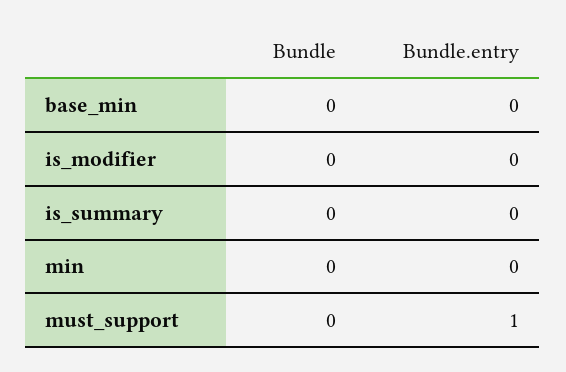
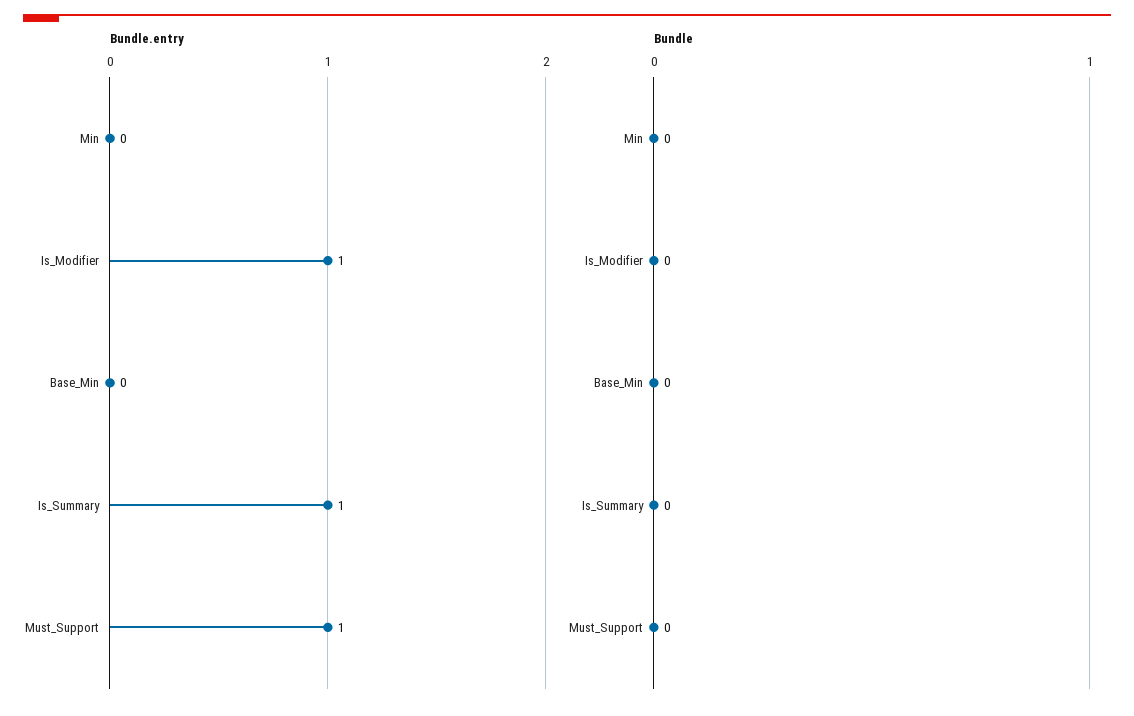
Bundle.entry, is_modifier: 0 -> 1
Bundle.entry, is_summary: 0 -> 1

